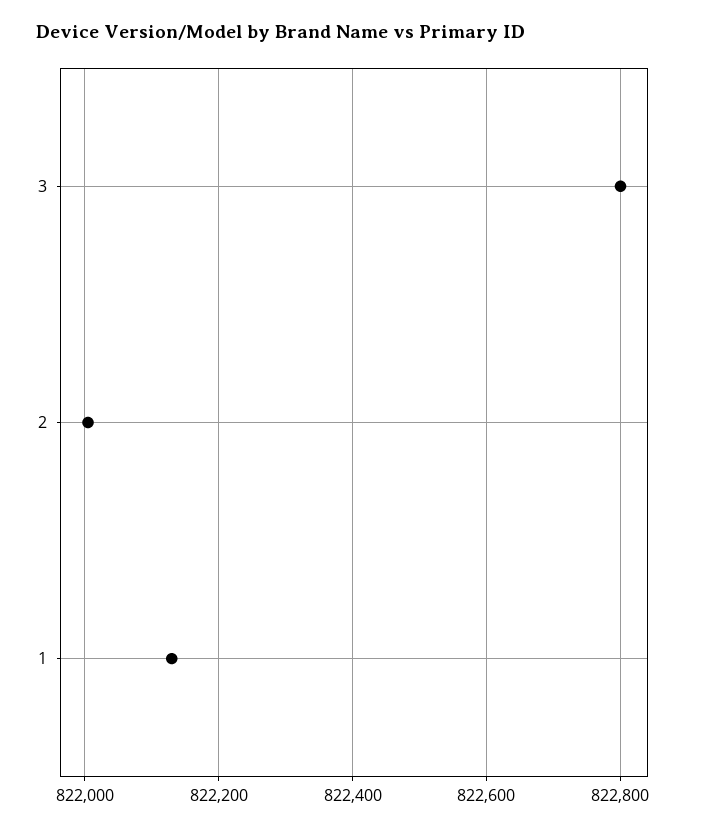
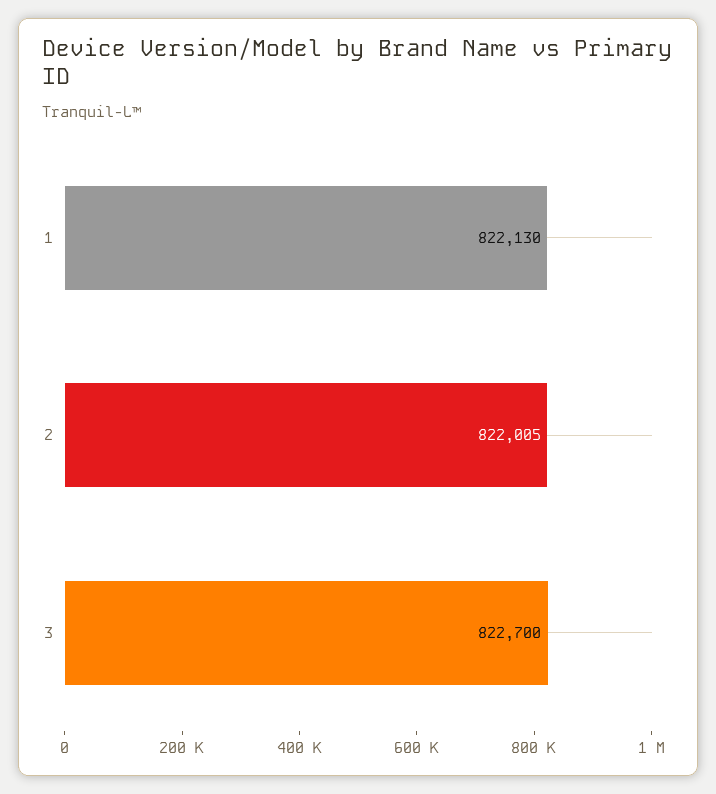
3: 822800 -> 822700

